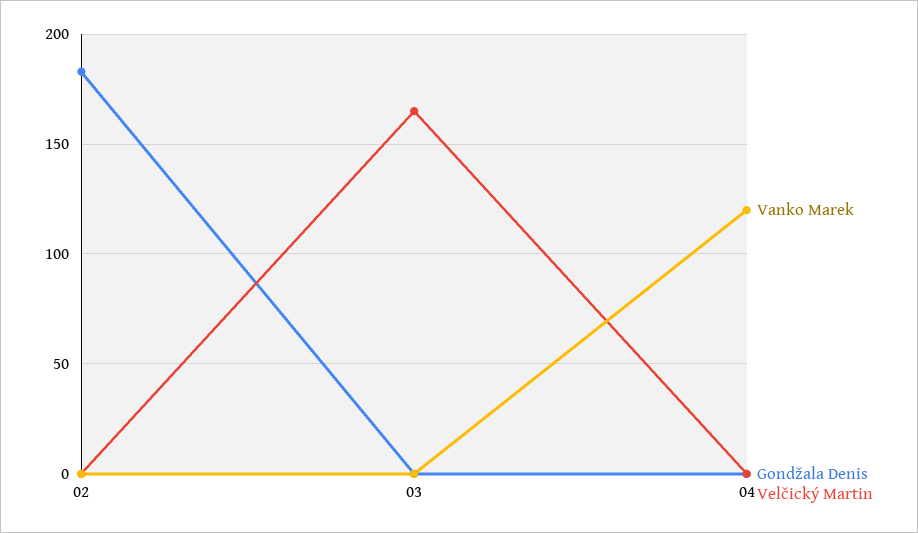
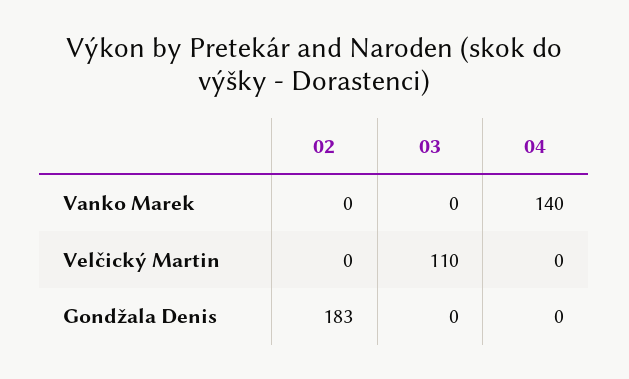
Velčický Martin, 03: 165 -> 110
Vanko Marek, 04: 120 -> 140

